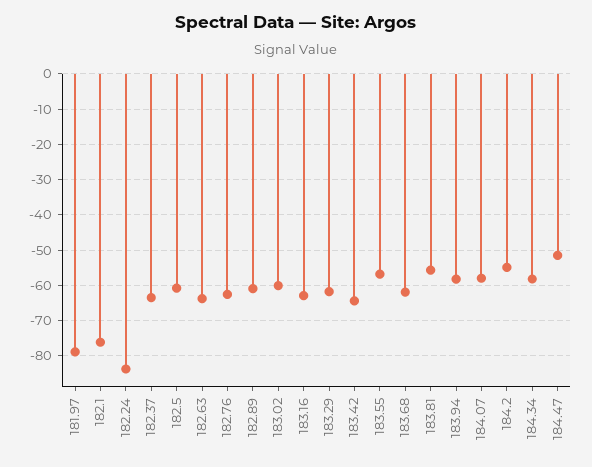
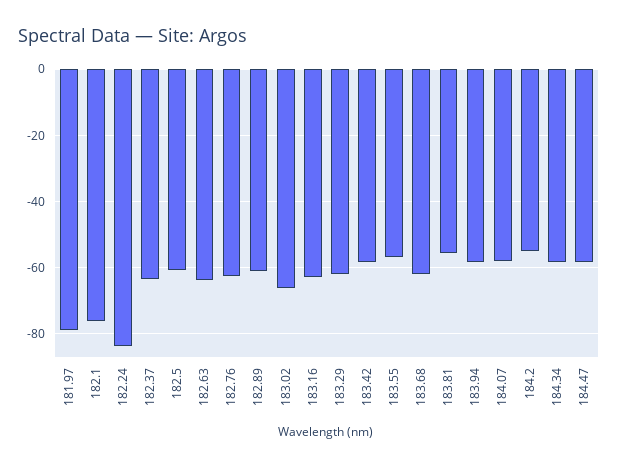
183.02: -60 -> -66
183.42: -64 -> -58
184.47: -52 -> -58

